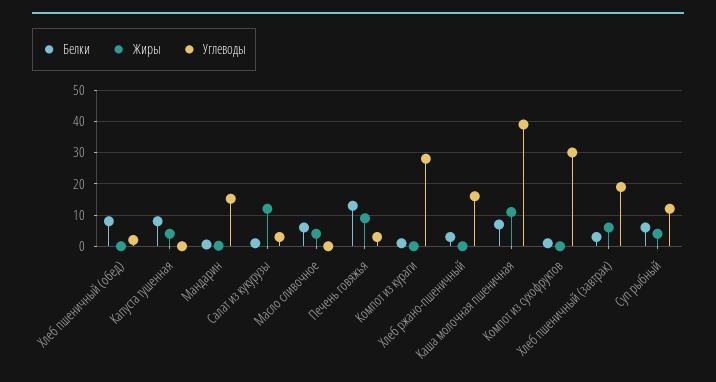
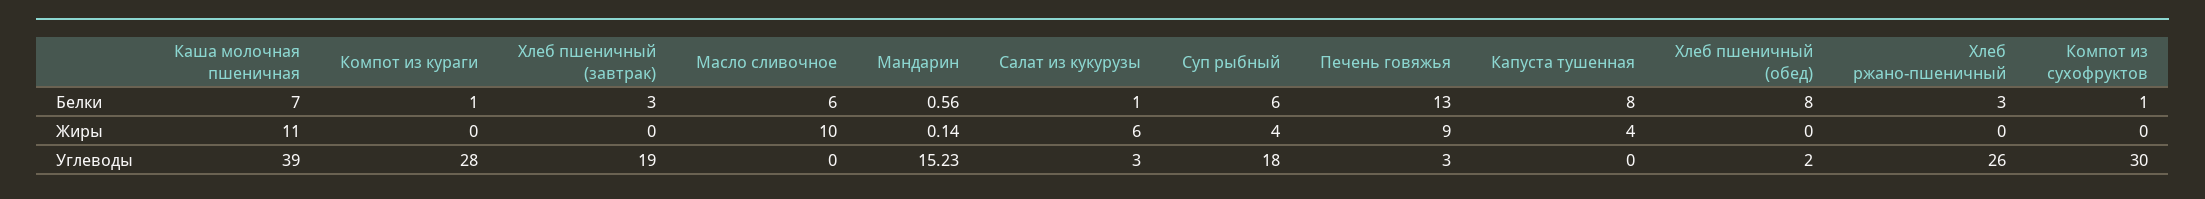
Жиры, Салат из кукурузы: 12 -> 6
Жиры, Масло сливочное: 4 -> 10
Углеводы, Хлеб ржано-пшеничный: 16 -> 26
Жиры, Хлеб пшеничный (завтрак): 6 -> 0
Углеводы, Суп рыбный: 12 -> 18

